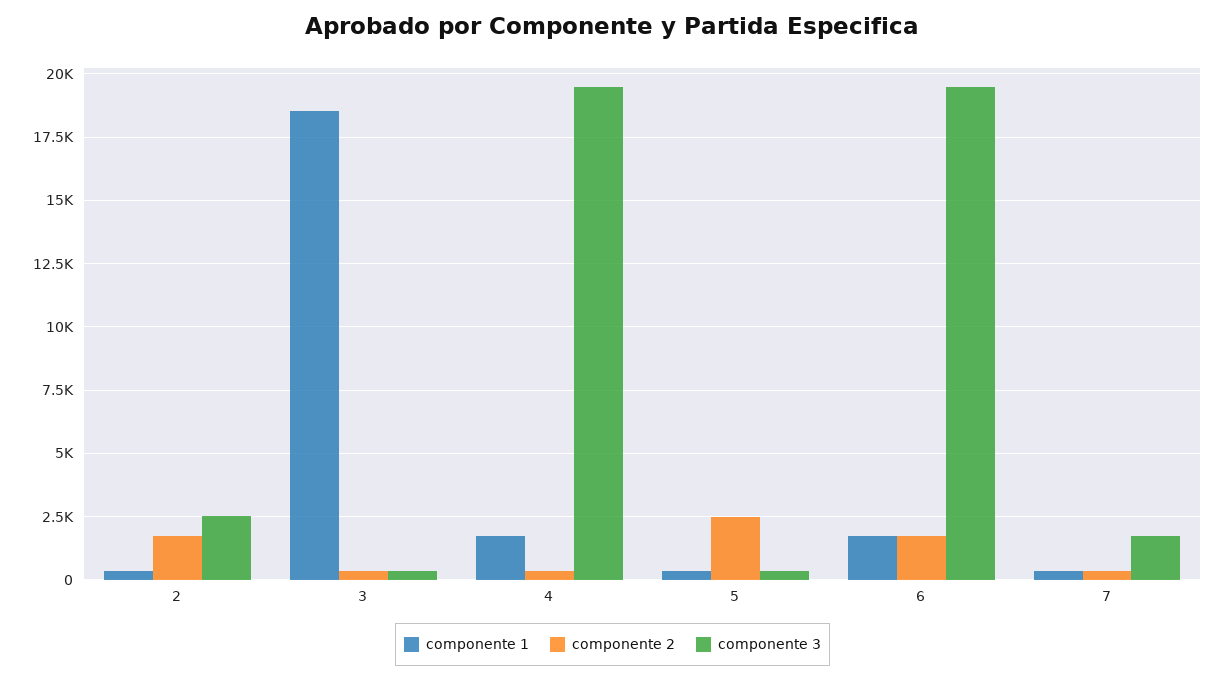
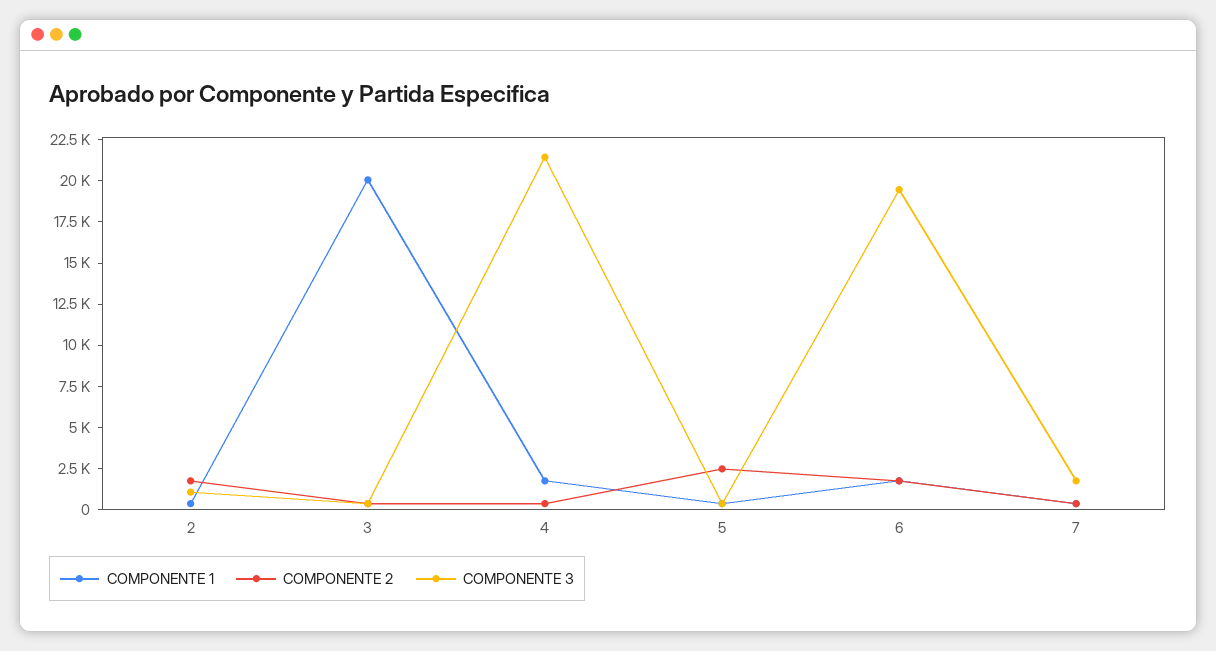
componente 3, 2: 2500 -> 1000
componente 1, 3: 18500 -> 20000
componente 3, 4: 19500 -> 21500

